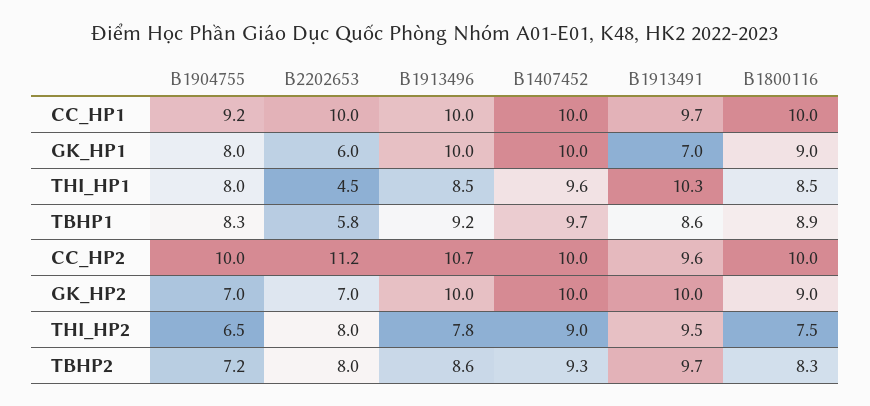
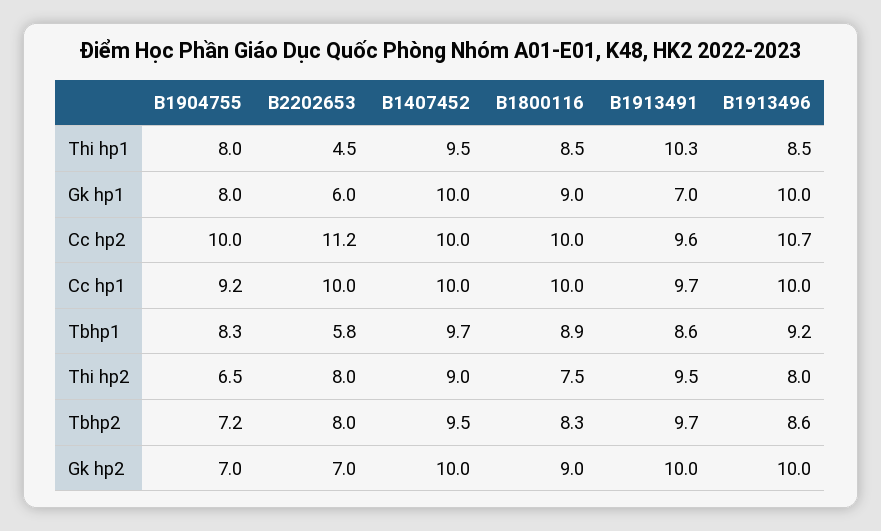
B1407452, THI_HP1: 9.6 -> 9.5
B1913496, THI_HP2: 7.8 -> 8
B1407452, TBHP2: 9.3 -> 9.5

